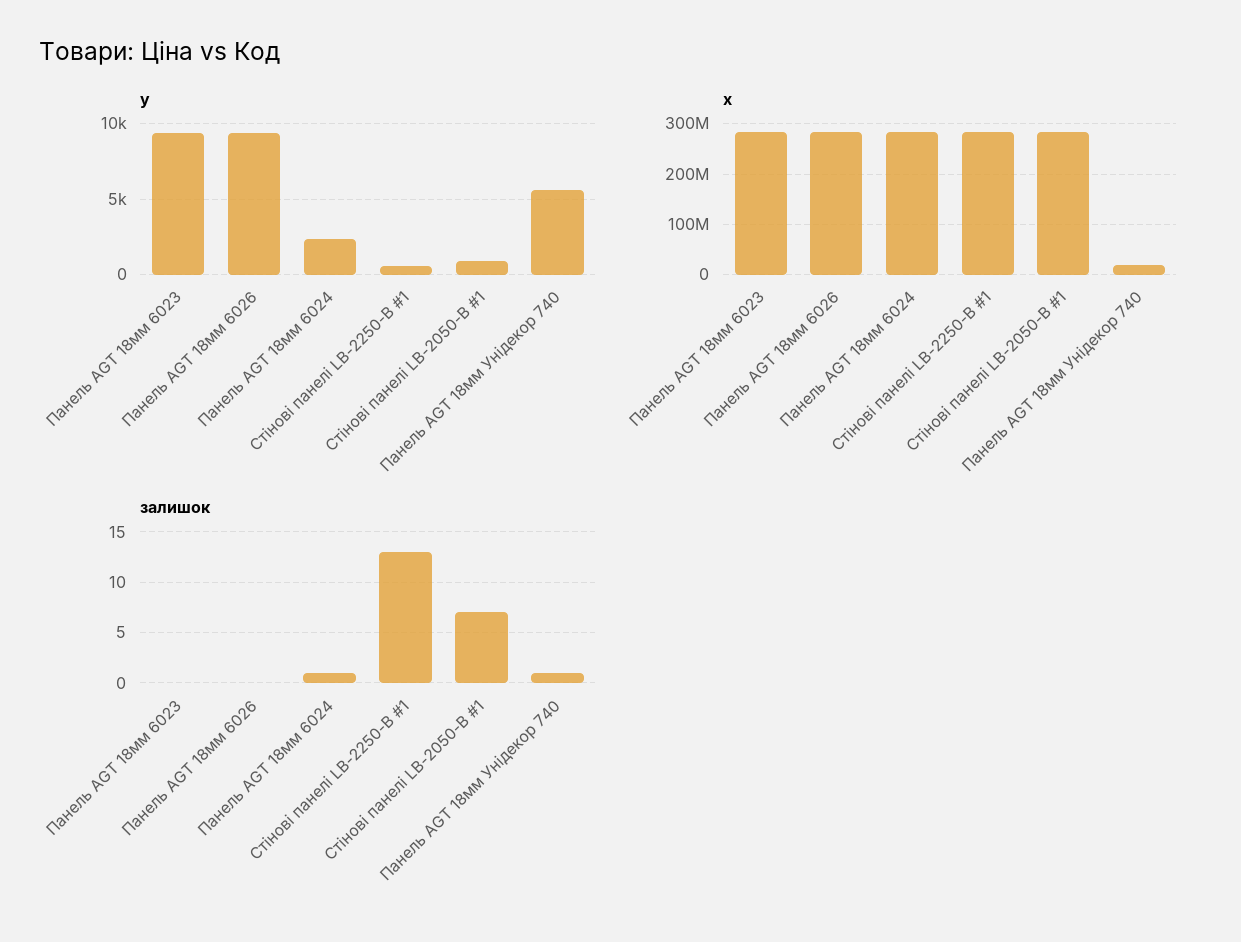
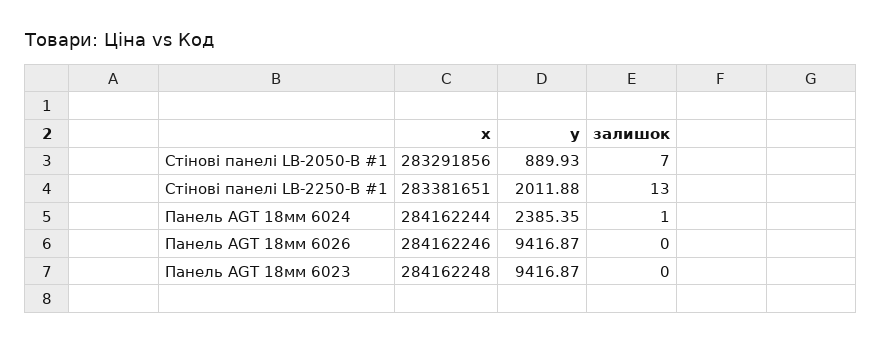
y, Стінові панелі LB-2250-В #1: 500 -> 2011.88
y, Панель AGT 18мм Унідекор 740: 5500 -> none
x, Панель AGT 18мм Унідекор 740: 20000000 -> none
залишок, Панель AGT 18мм Унідекор 740: 1 -> none

